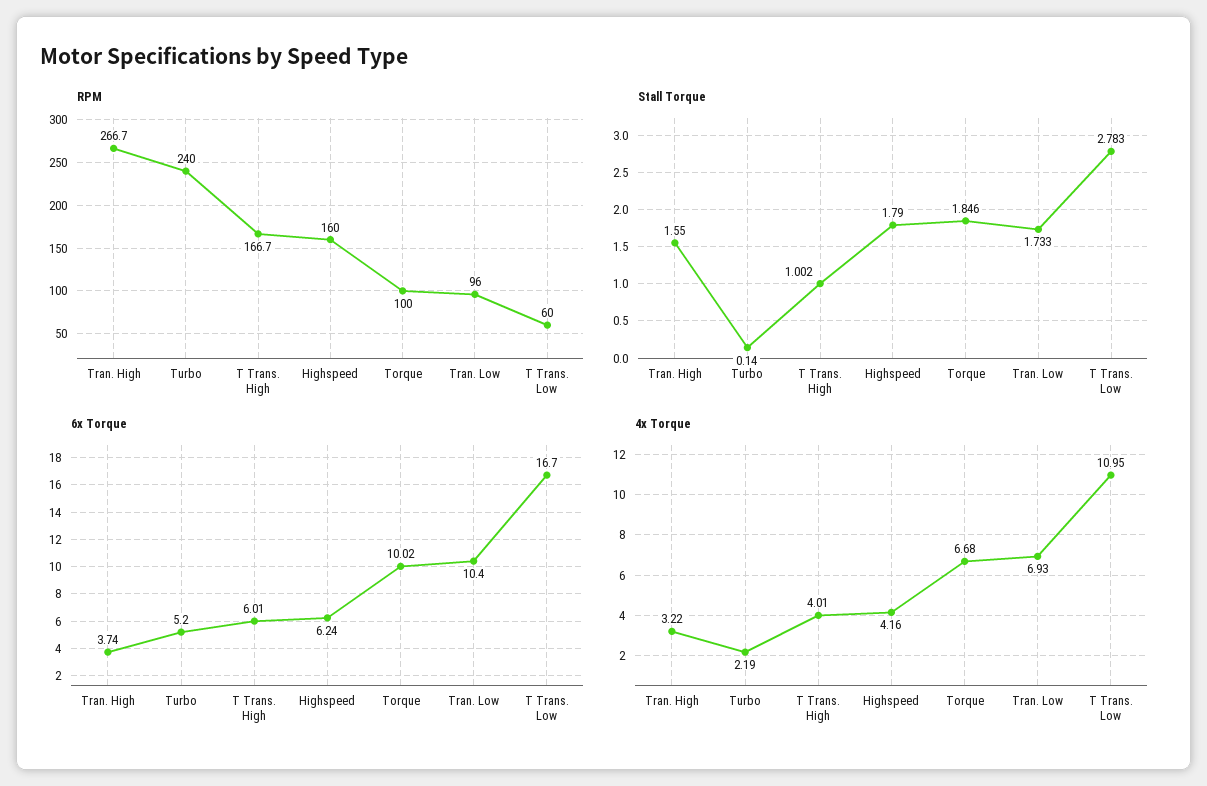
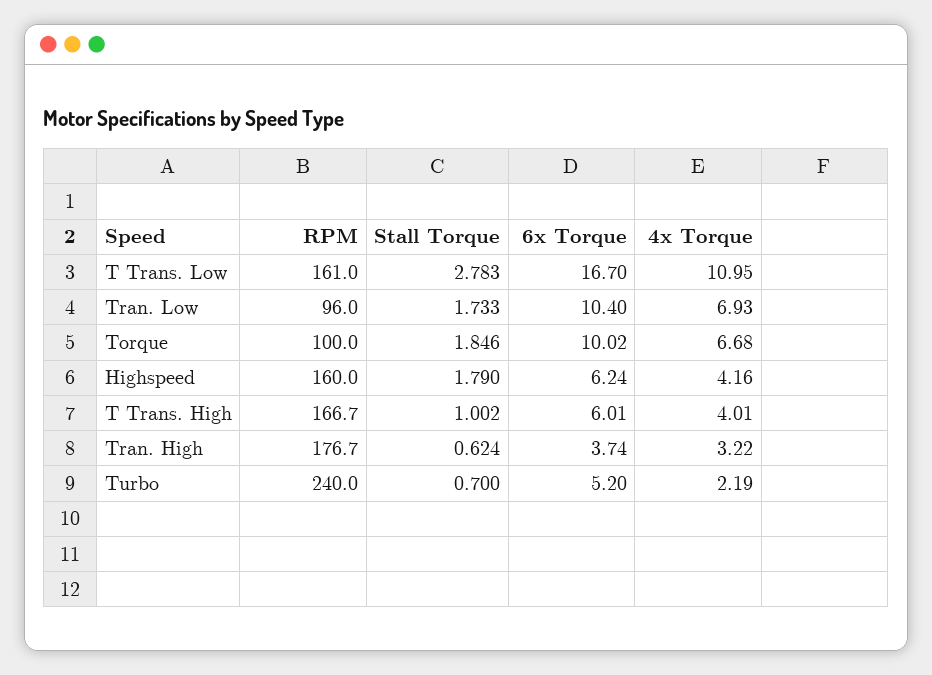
RPM, Tran. High: 266.7 -> 176.7
RPM, T Trans. Low: 60 -> 161
Stall Torque, Tran. High: 1.55 -> 0.624
Stall Torque, Turbo: 0.14 -> 0.7

